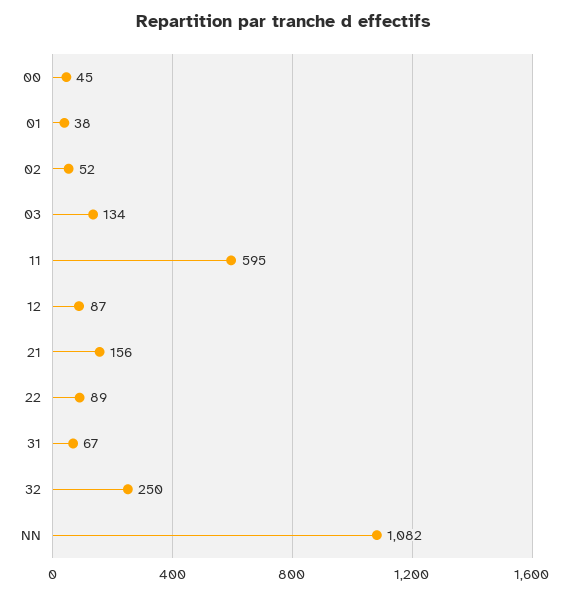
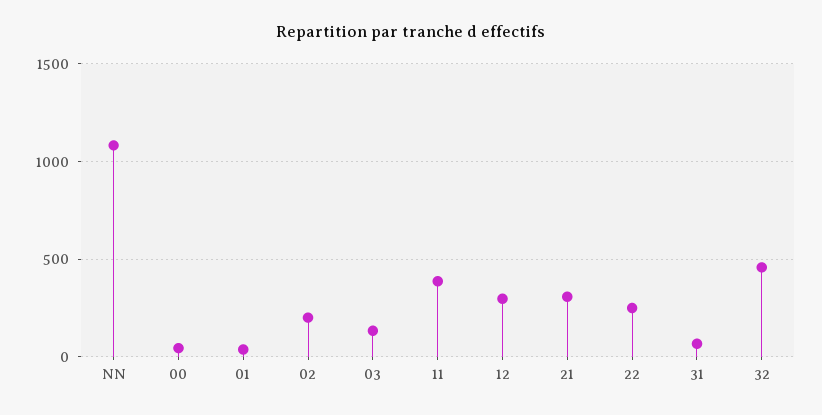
02: 52 -> 200
11: 595 -> 400
12: 87 -> 300
21: 156 -> 300
22: 89 -> 250
32: 250 -> 450

